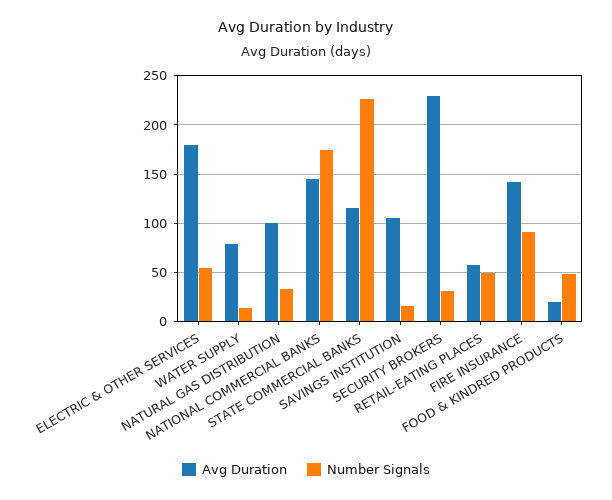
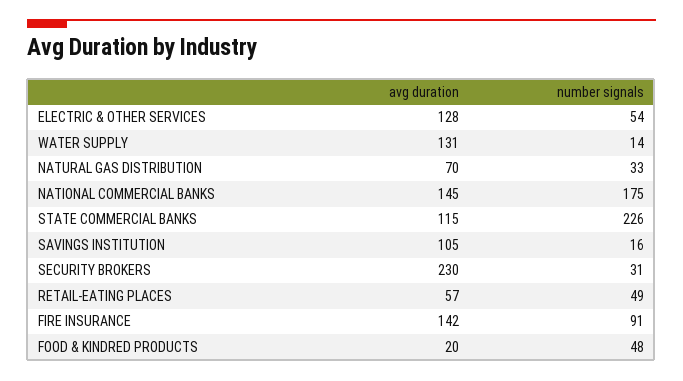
Avg Duration, ELECTRIC & OTHER SERVICES: 180 -> 128
Avg Duration, WATER SUPPLY: 80 -> 131
Avg Duration, NATURAL GAS DISTRIBUTION: 100 -> 70

